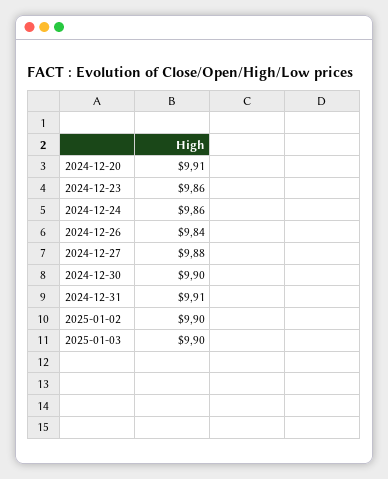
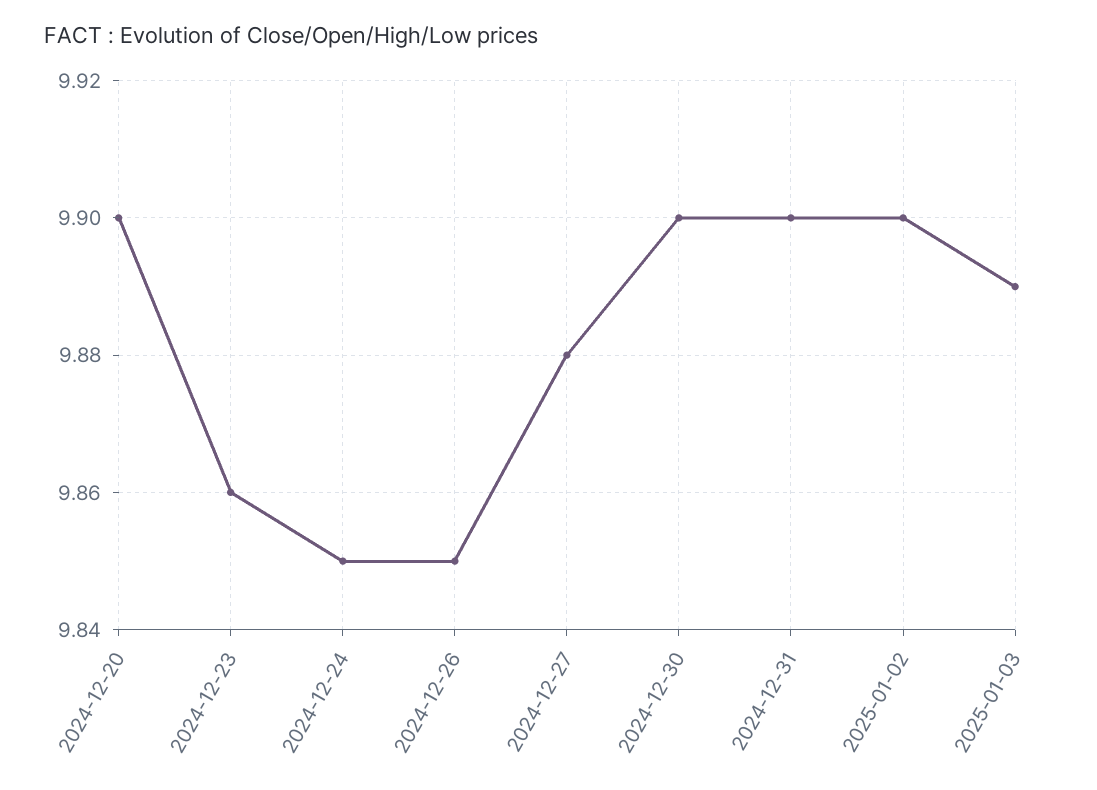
2024-12-20: 9.91 -> 9.9
2024-12-24: 9.86 -> 9.85
2024-12-26: 9.84 -> 9.85
2024-12-31: 9.91 -> 9.9
2025-01-03: 9.9 -> 9.89

